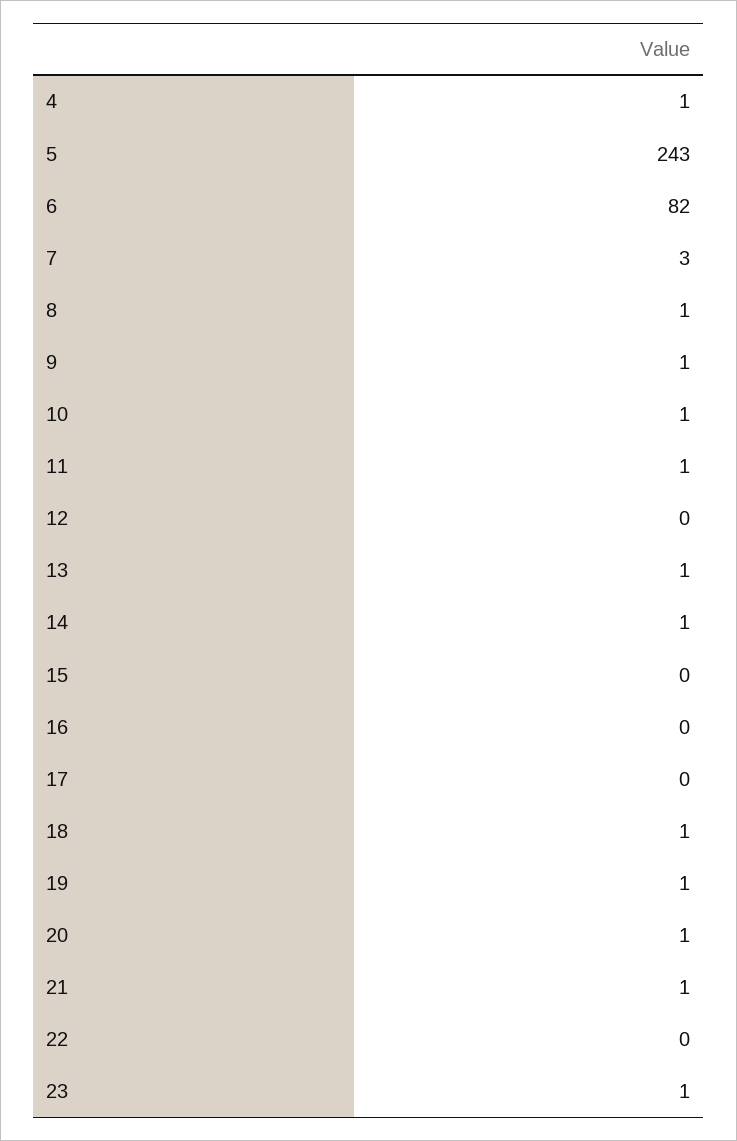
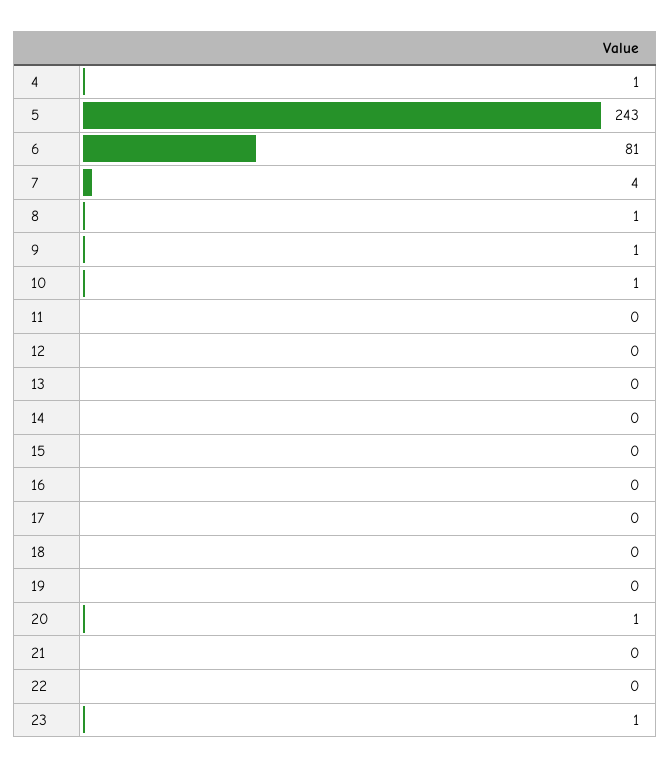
6: 82 -> 81
7: 3 -> 4
11: 1 -> 0
13: 1 -> 0
14: 1 -> 0
18: 1 -> 0
19: 1 -> 0
21: 1 -> 0

